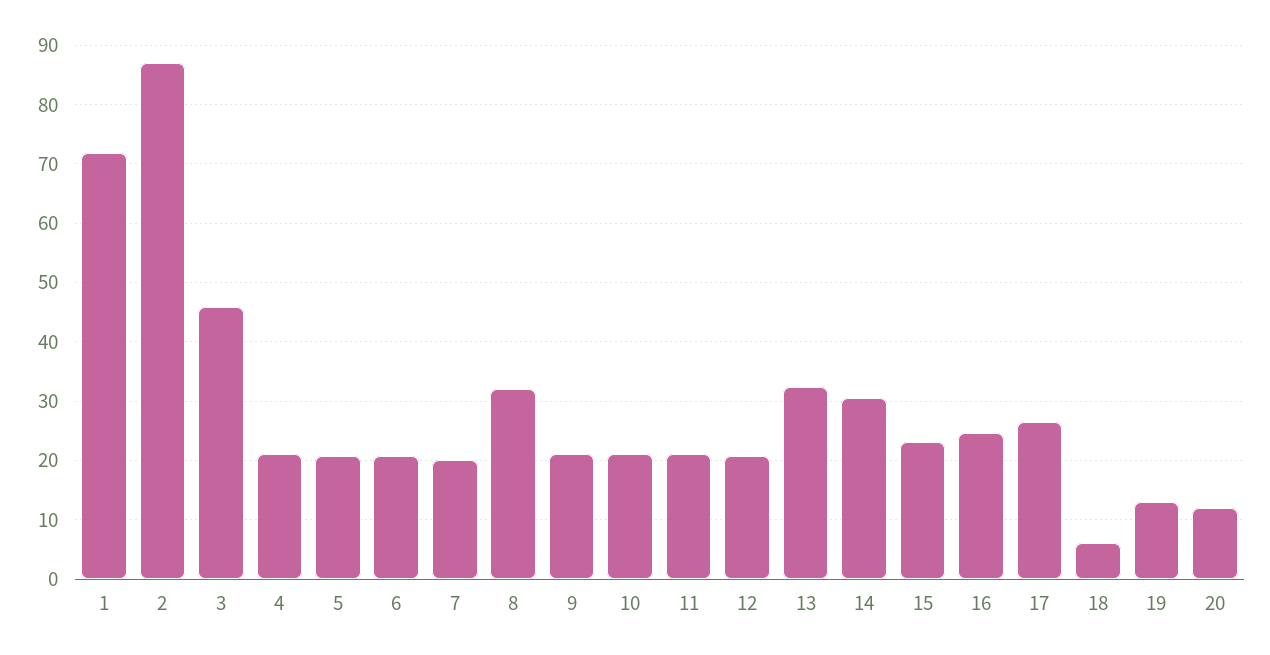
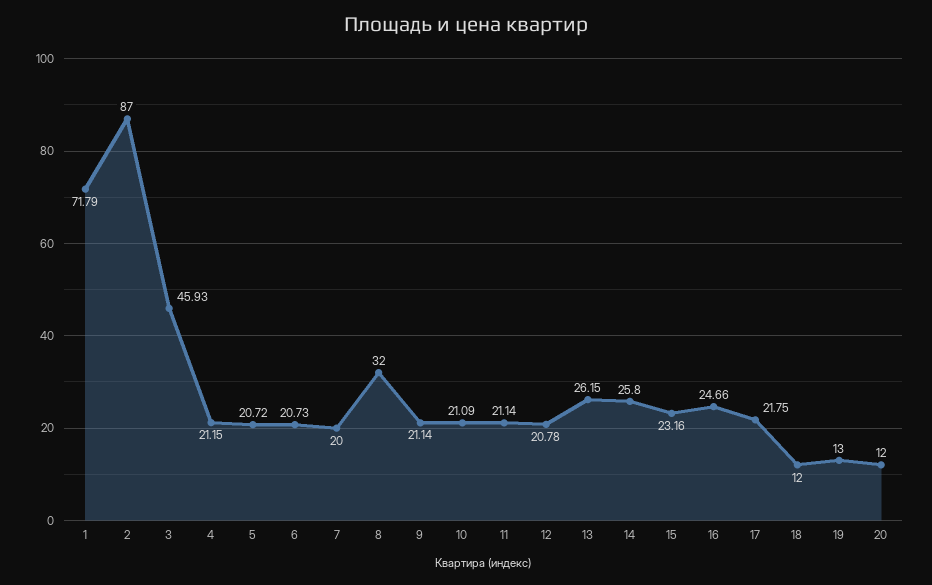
13: 32 -> 26.15
14: 30 -> 25.8
17: 26 -> 21.75
18: 6 -> 12

